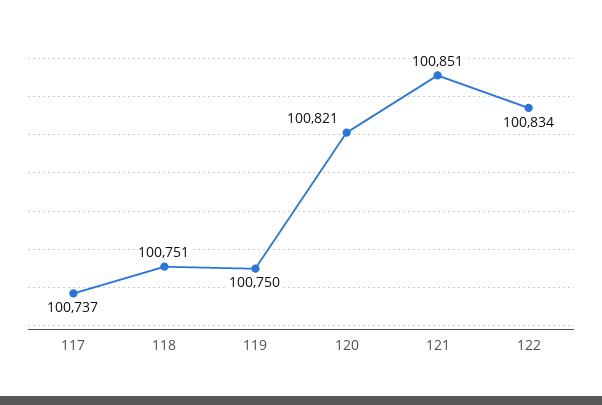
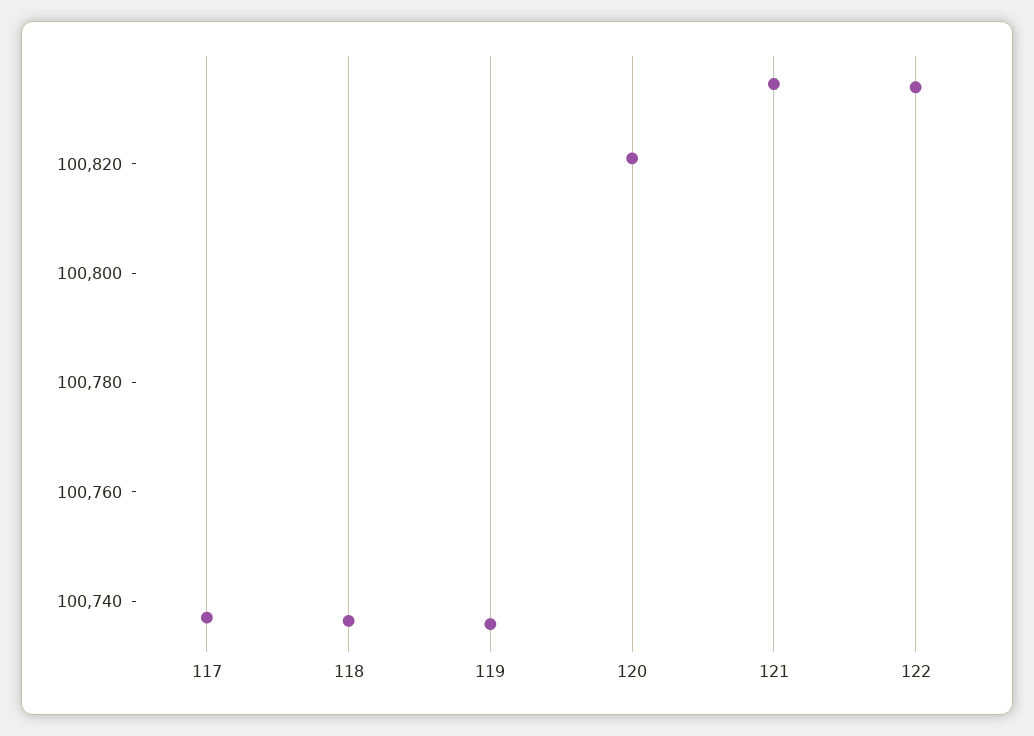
118: 100751 -> 100735
119: 100750 -> 100735
121: 100851 -> 100835

